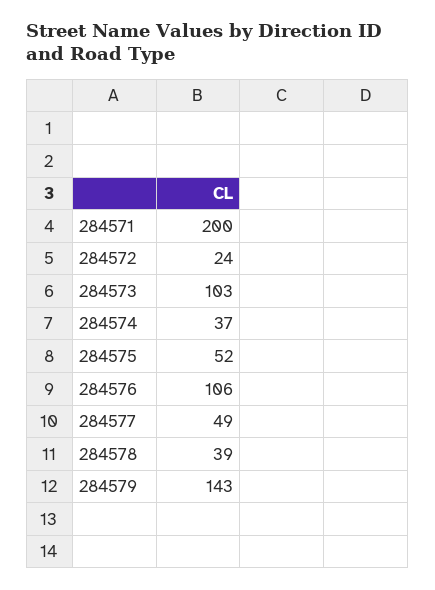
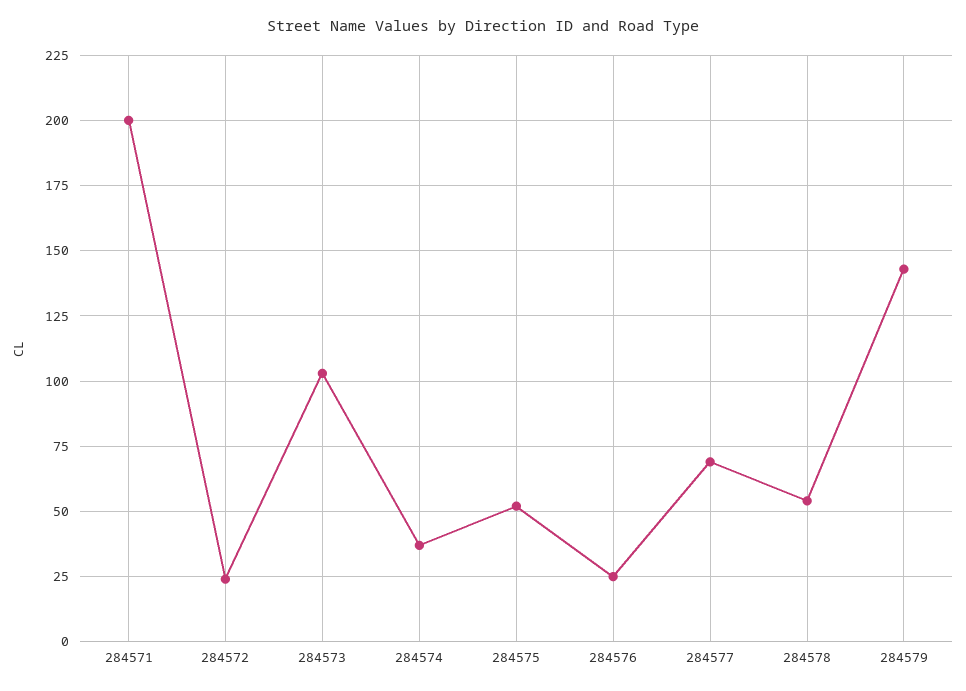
284576: 106 -> 25
284577: 49 -> 70
284578: 39 -> 55

